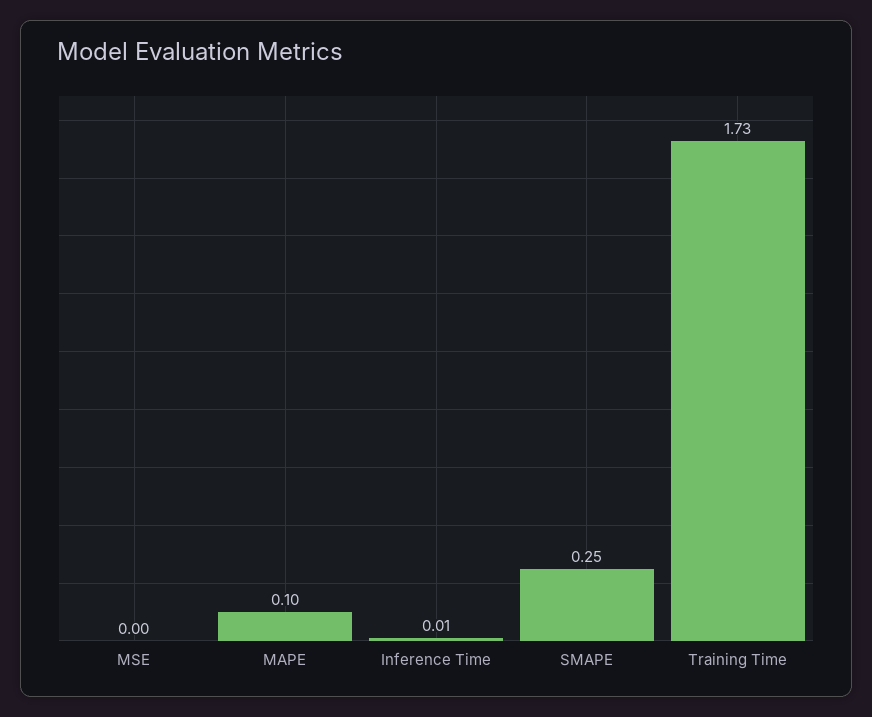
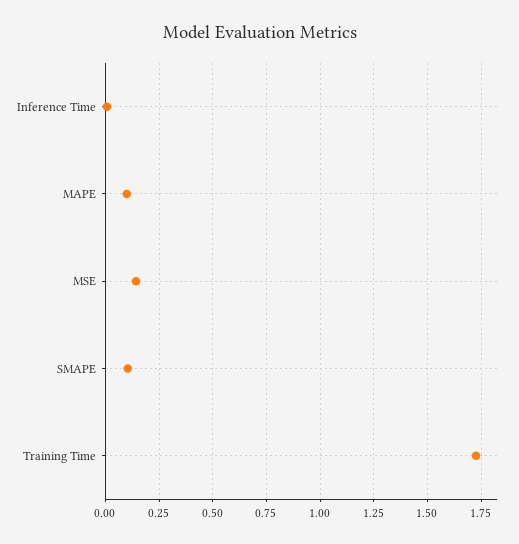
MSE: 0 -> 0.15
SMAPE: 0.25 -> 0.1

